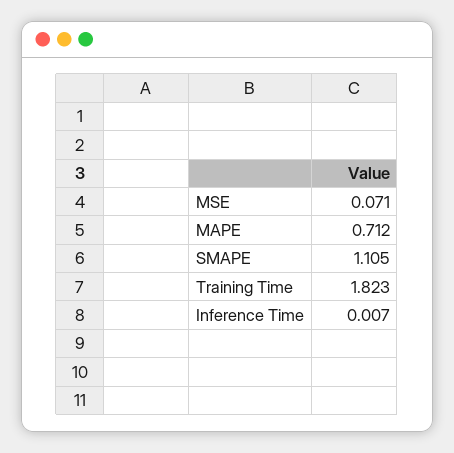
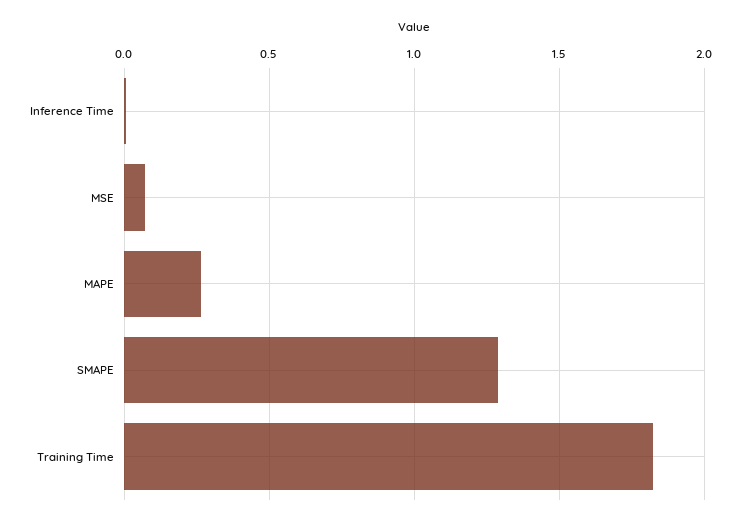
MAPE: 0.712 -> 0.25
SMAPE: 1.105 -> 1.3

